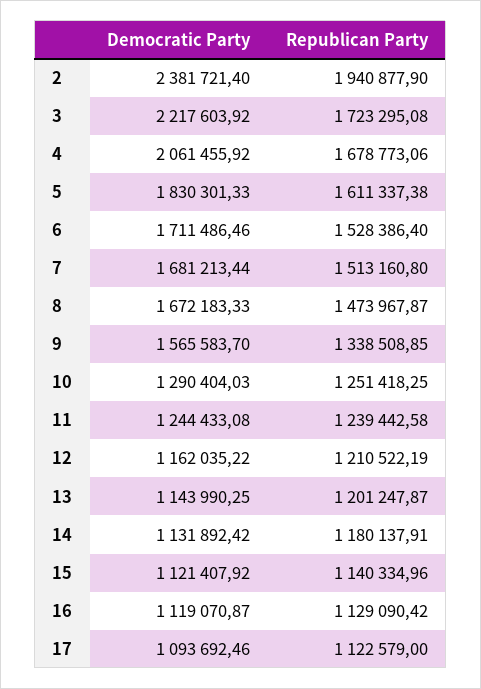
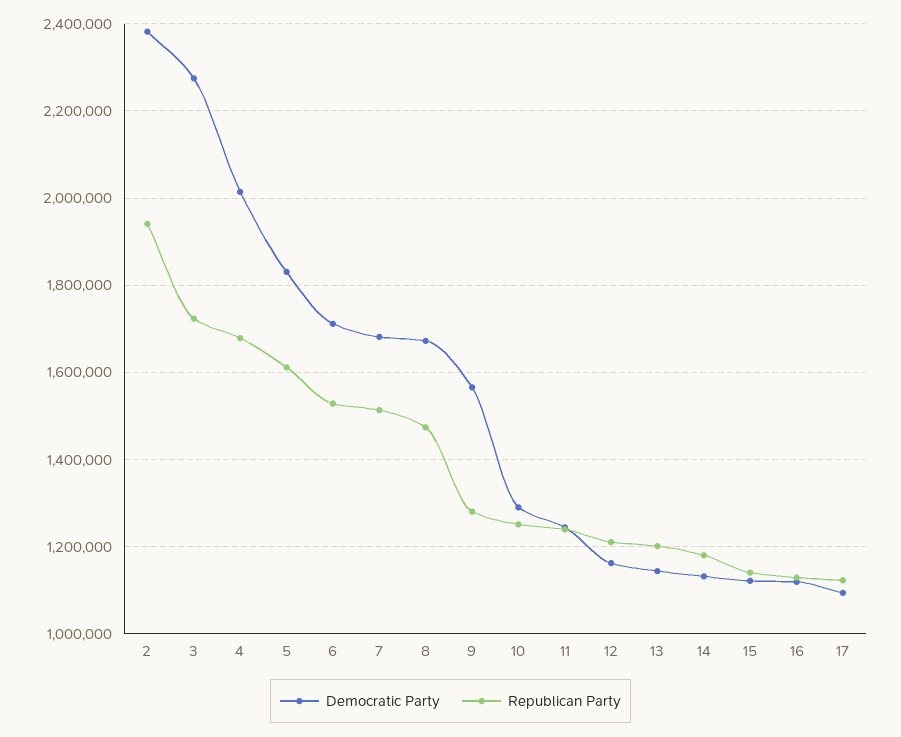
Democratic Party, 3: 2217603.92 -> 2280000
Democratic Party, 4: 2061455.92 -> 2020000
Republican Party, 9: 1338508.85 -> 1280000

